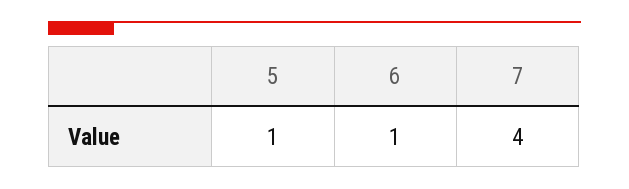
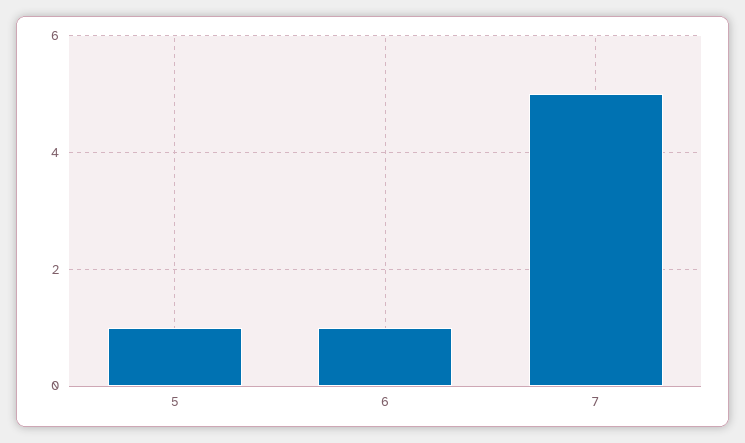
7: 4 -> 5

